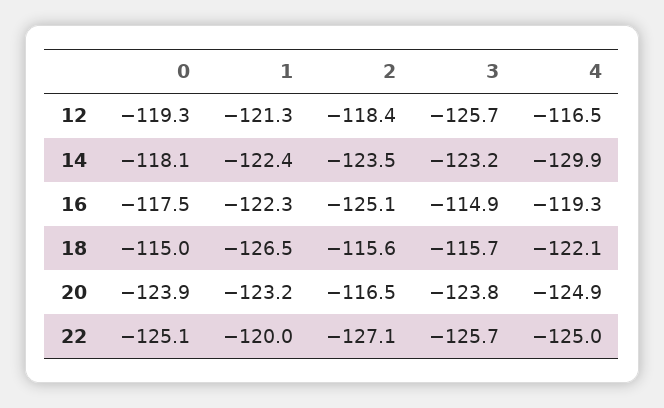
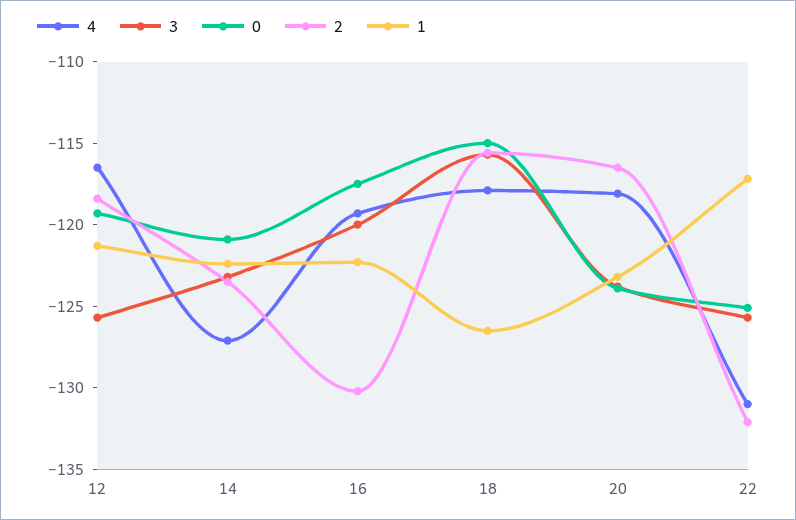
0, 14: -118.1 -> -121
4, 14: -129.9 -> -127
2, 16: -125.1 -> -130
3, 16: -114.9 -> -120
4, 18: -122.1 -> -118
4, 20: -124.9 -> -118
1, 22: -120 -> -117
2, 22: -127.1 -> -132
4, 22: -125 -> -131

